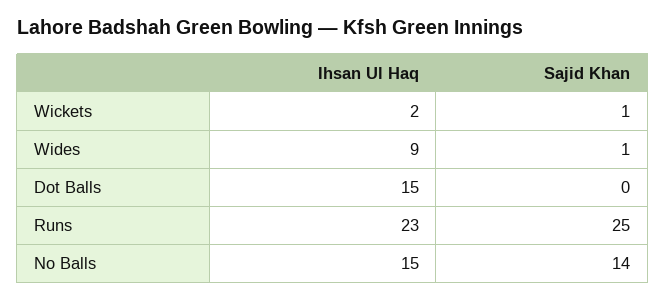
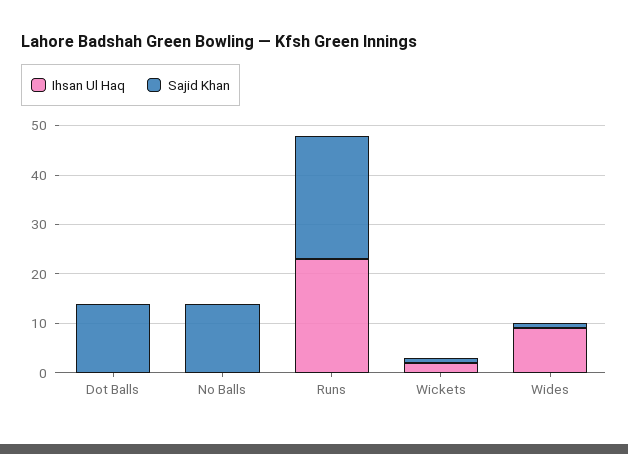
Ihsan Ul Haq, Dot Balls: 15 -> 0
Sajid Khan, Dot Balls: 0 -> 15
Ihsan Ul Haq, No Balls: 15 -> 0

